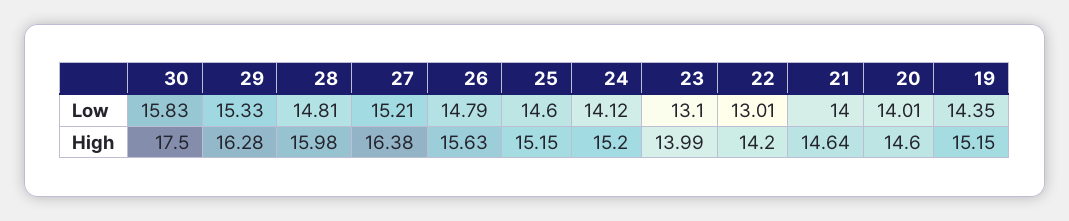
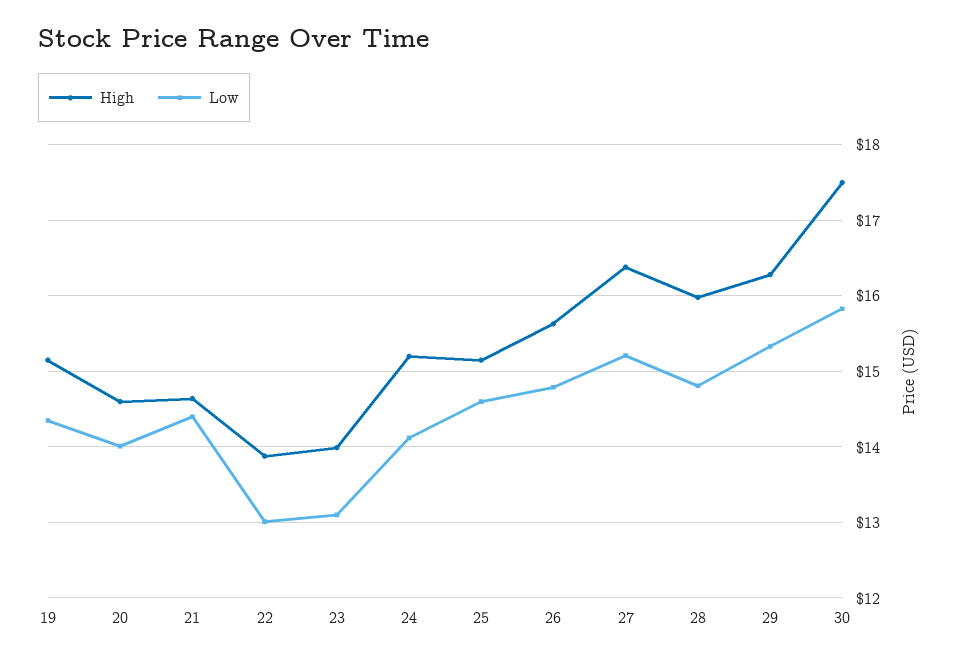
Low, 21: 14 -> 14.4
High, 22: 14.2 -> 13.9

